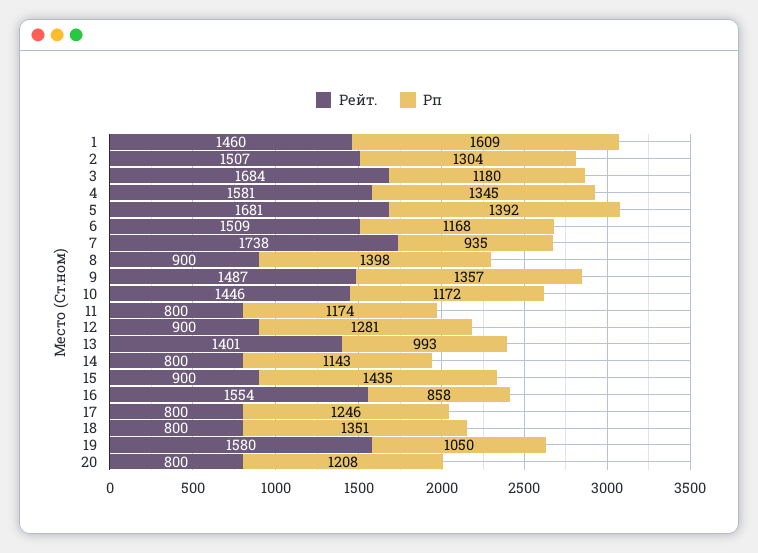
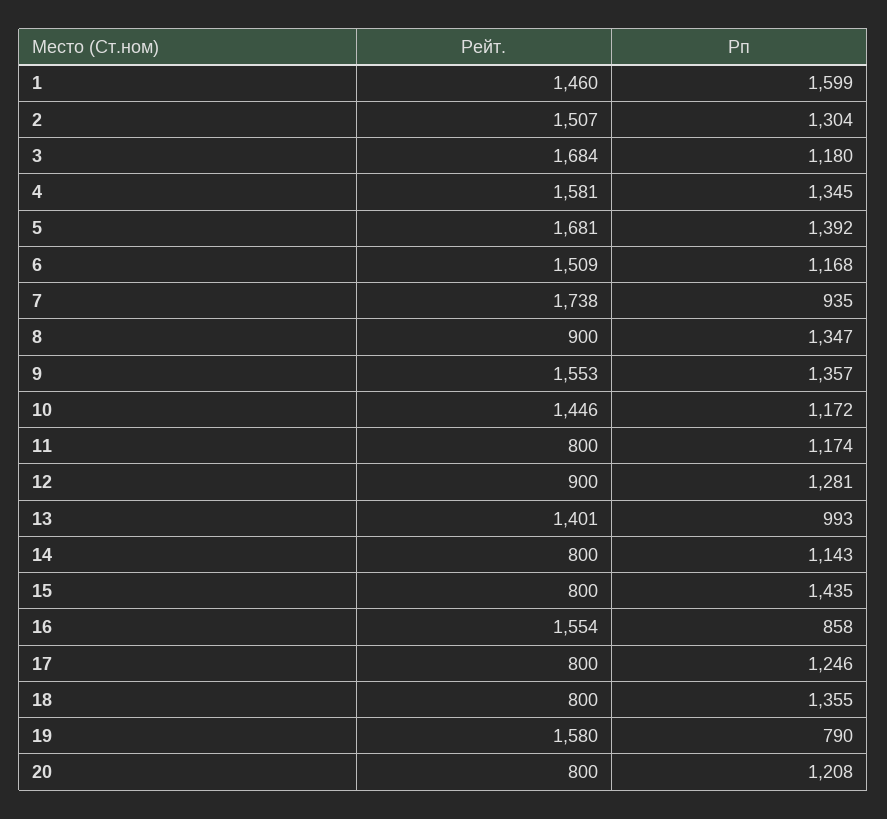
Рп, 1: 1609 -> 1599
Рп, 8: 1398 -> 1347
Рейт., 9: 1487 -> 1553
Рейт., 15: 900 -> 800
Рп, 18: 1351 -> 1355
Рп, 19: 1050 -> 790

